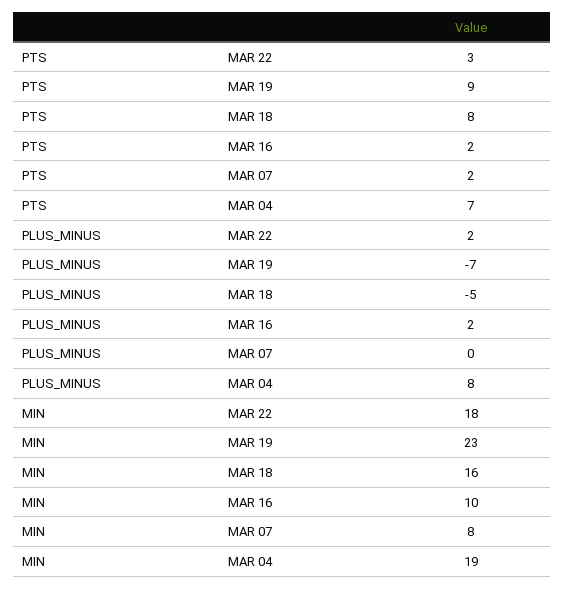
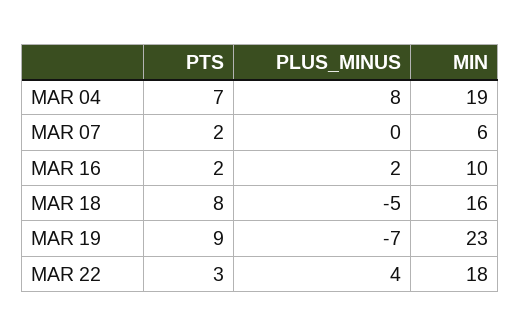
PLUS_MINUS, MAR 22: 2 -> 4
MIN, MAR 07: 8 -> 6

